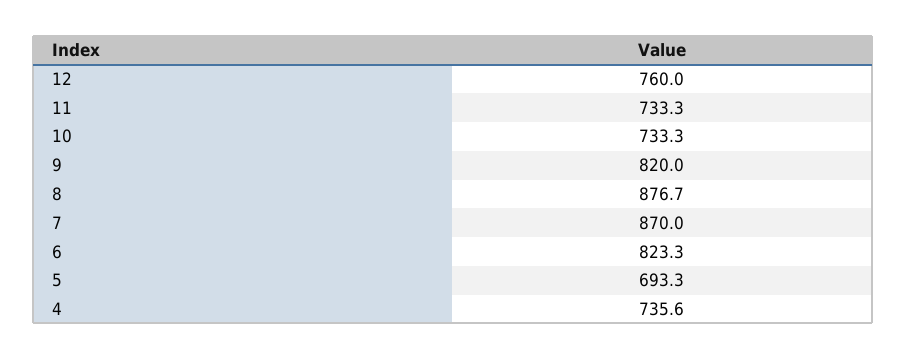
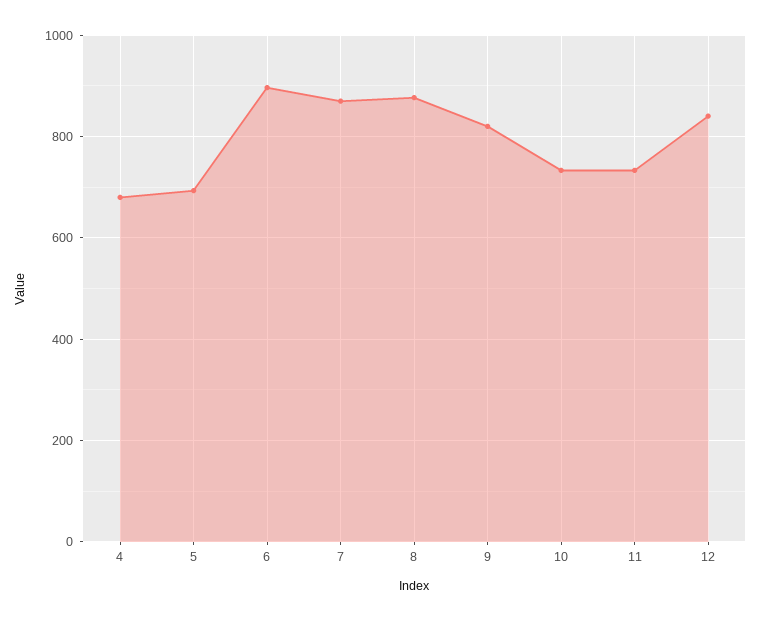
12: 760 -> 840
6: 823.3 -> 900
4: 735.6 -> 680

